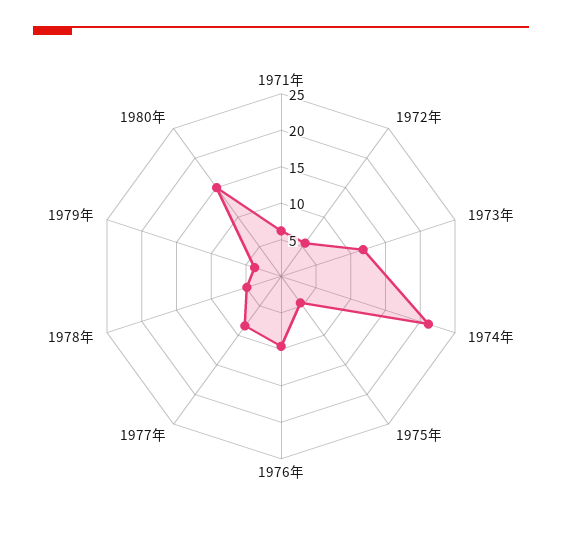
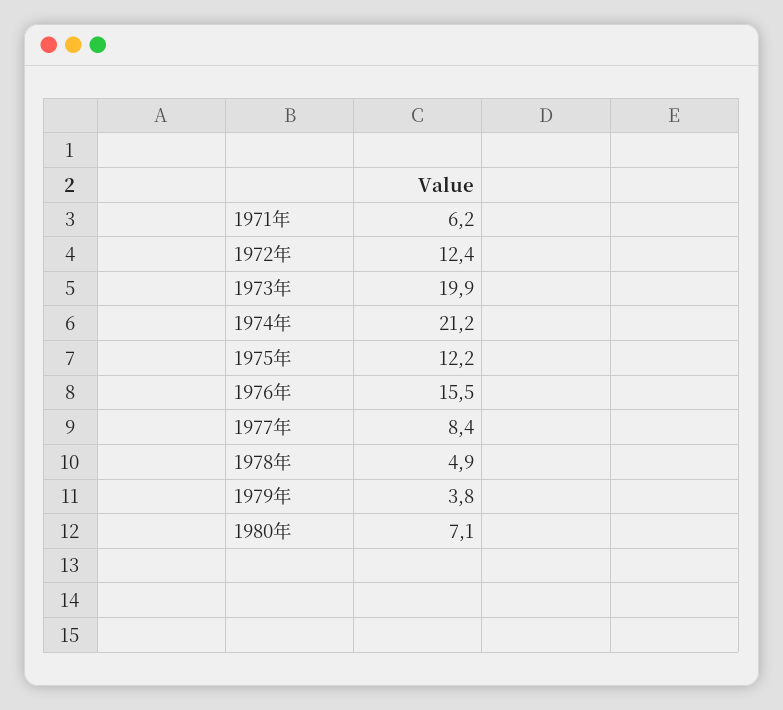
1972年: 5 -> 12.4
1973年: 12.5 -> 19.9
1975年: 5 -> 12.2
1976年: 10 -> 15.5
1980年: 15 -> 7.1

